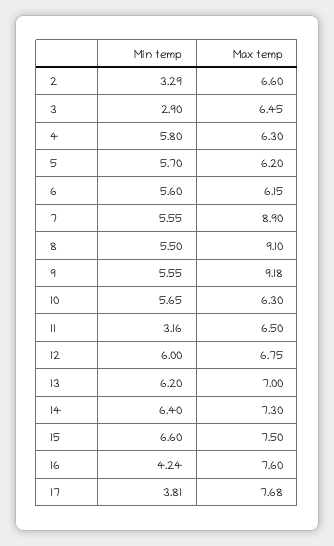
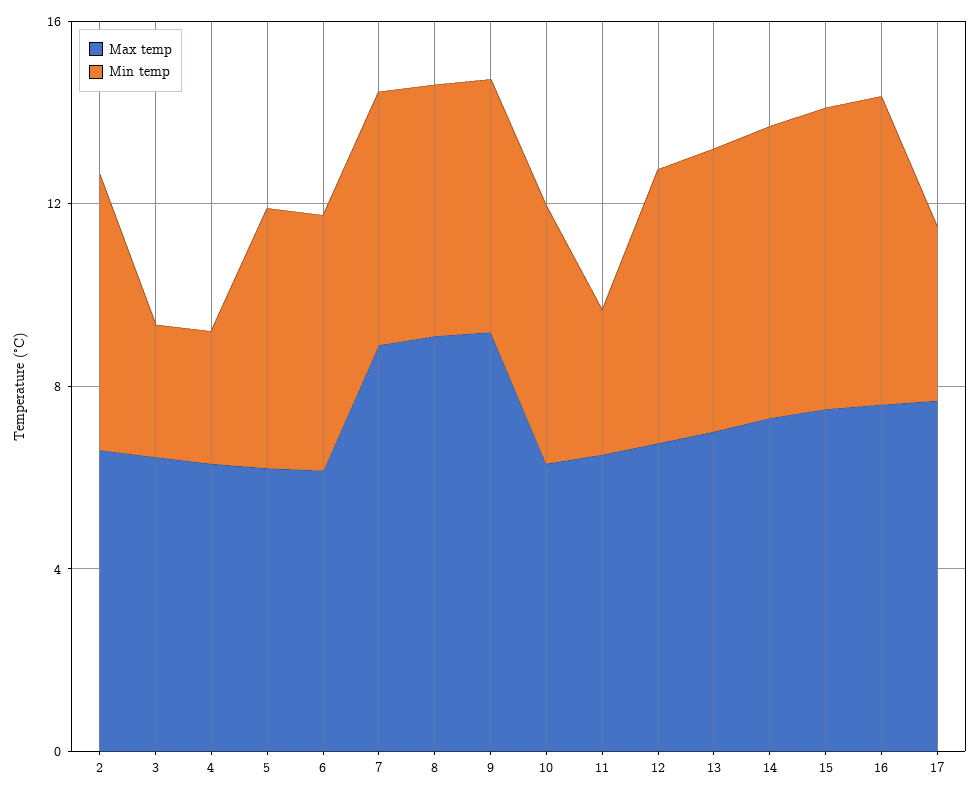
Min temp, 2: 3.29 -> 6
Min temp, 4: 5.8 -> 3
Min temp, 16: 4.24 -> 7

